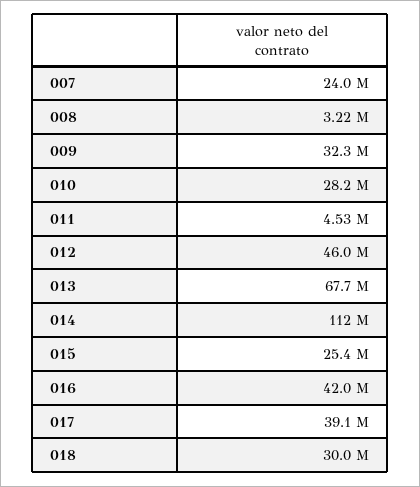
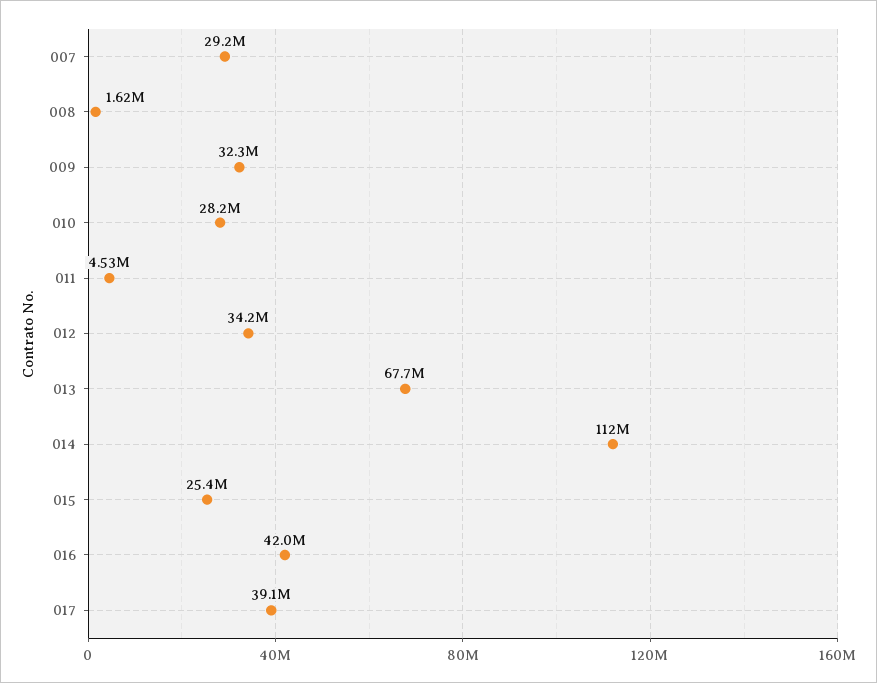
007: 24000000 -> 29200000
008: 3220000 -> 1620000
012: 46000000 -> 34200000
018: 30000000 -> none

